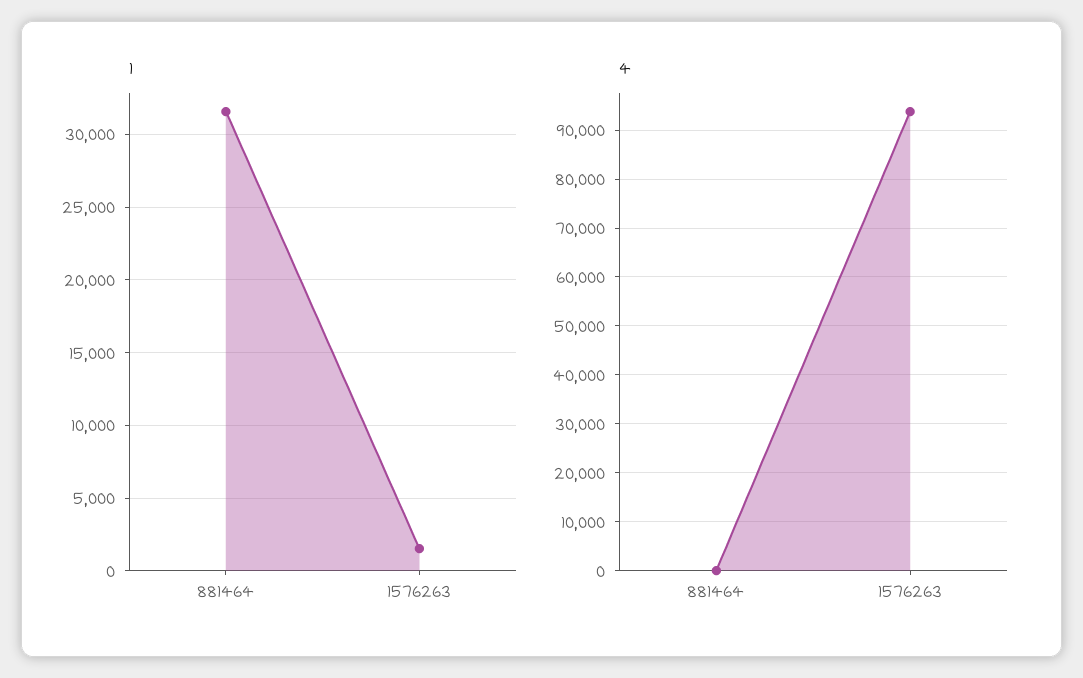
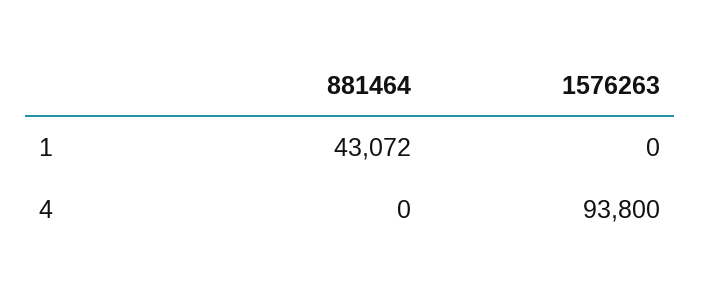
1, 881464: 31500 -> 43072
1, 1576263: 1500 -> 0

